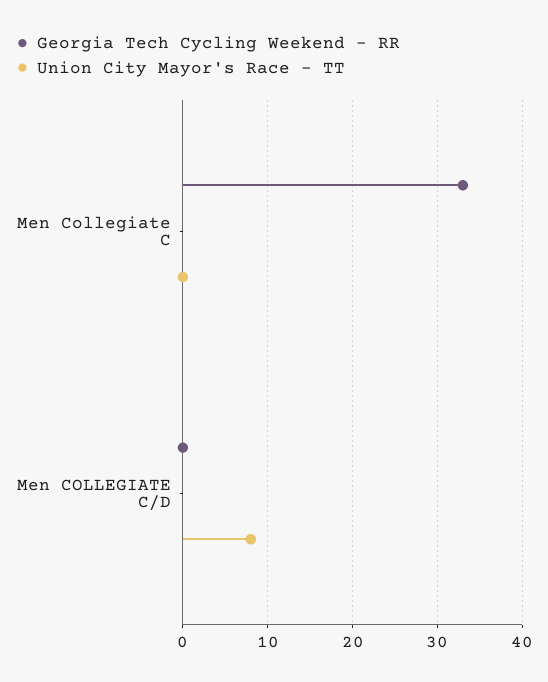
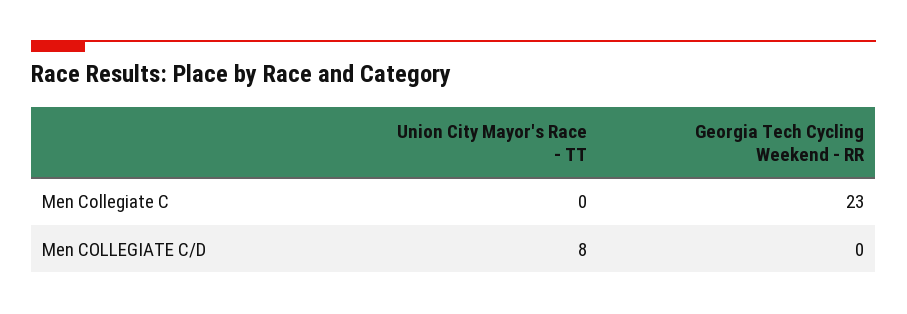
Georgia Tech Cycling Weekend - RR, Men Collegiate C: 33 -> 23

